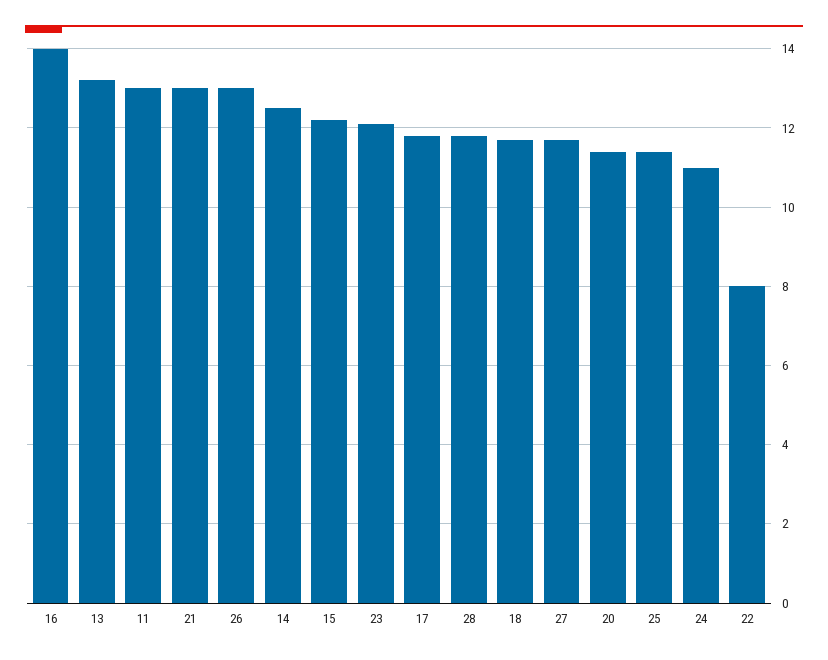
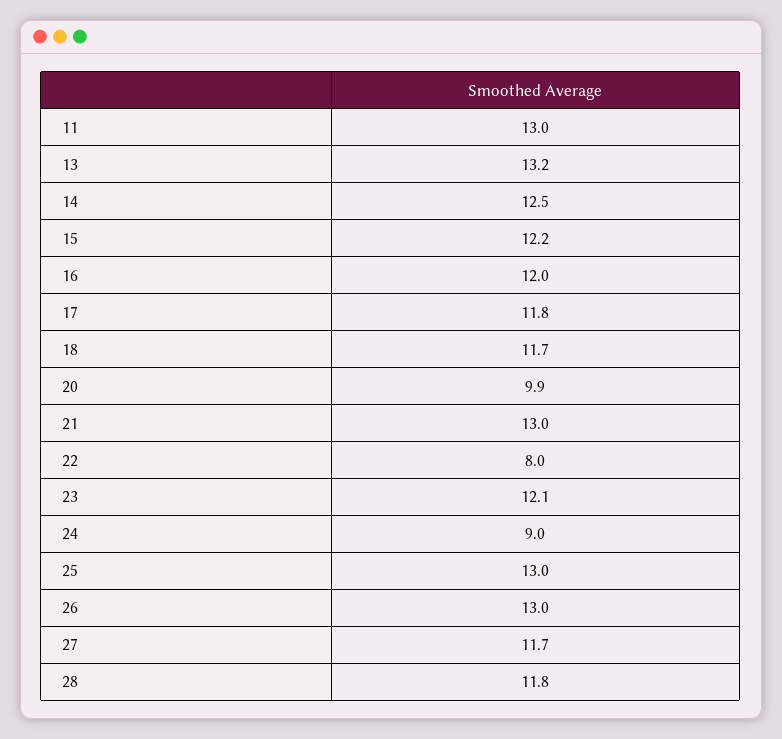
16: 14 -> 12
20: 11.5 -> 9.9
25: 11.5 -> 13
24: 11 -> 9

